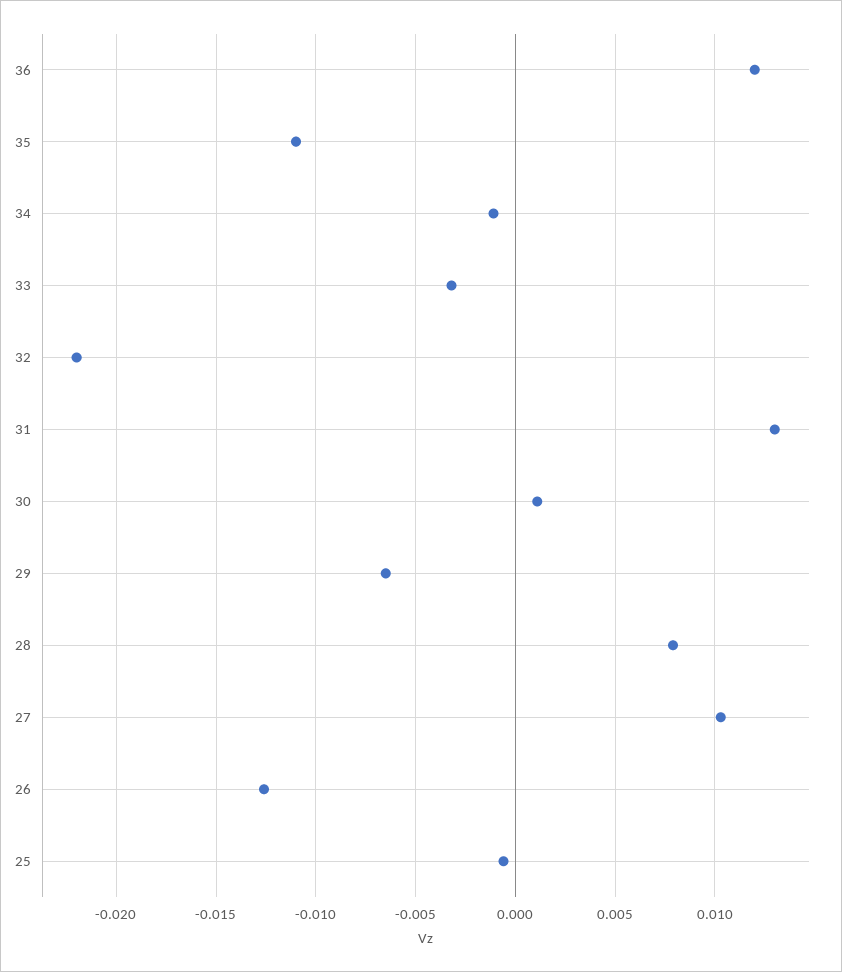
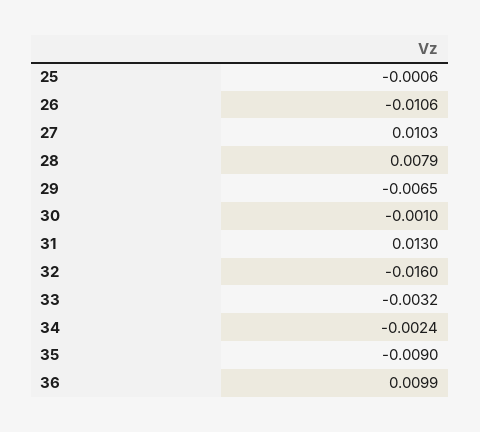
36: 0.012 -> 0.0099
35: -0.011 -> -0.009
34: -0.001 -> -0.0024
32: -0.022 -> -0.016
30: 0.001 -> -0.001
26: -0.0125 -> -0.0106

